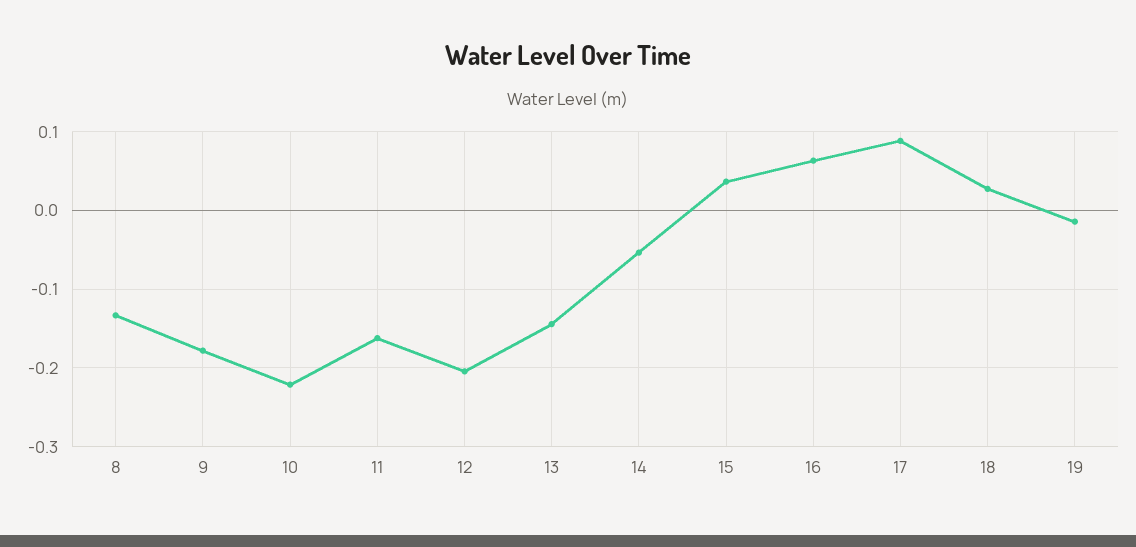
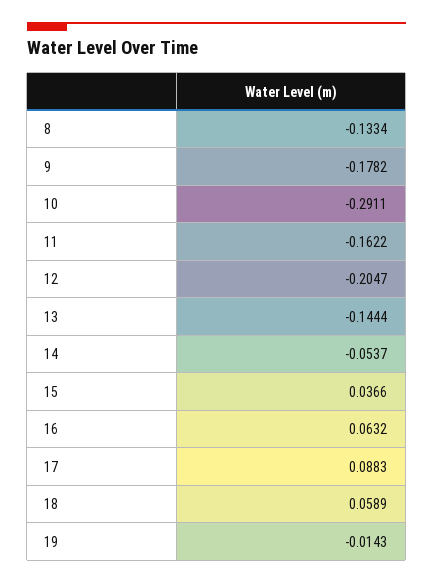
10: -0.22 -> -0.2911
18: 0.03 -> 0.0589

